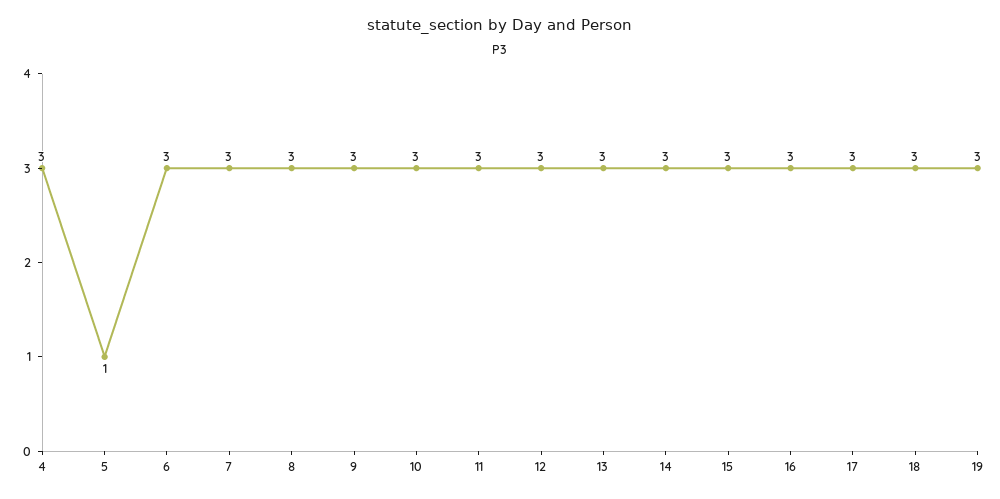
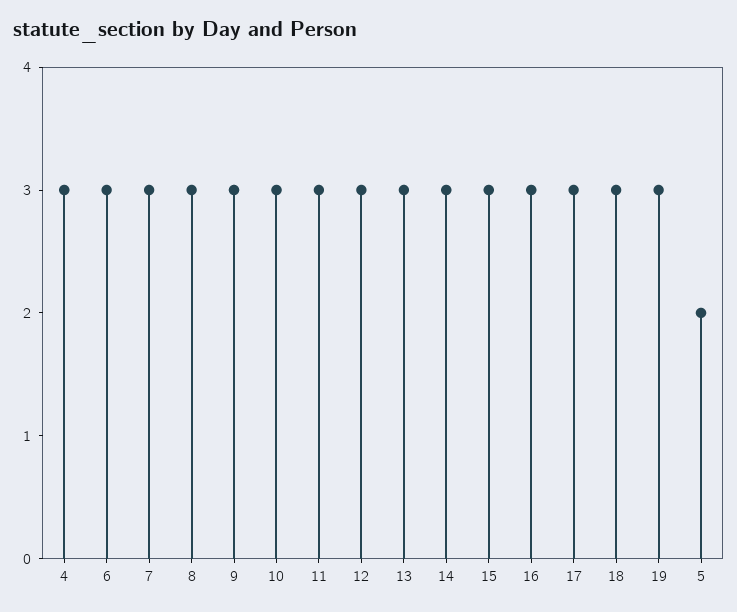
5: 1 -> 2

